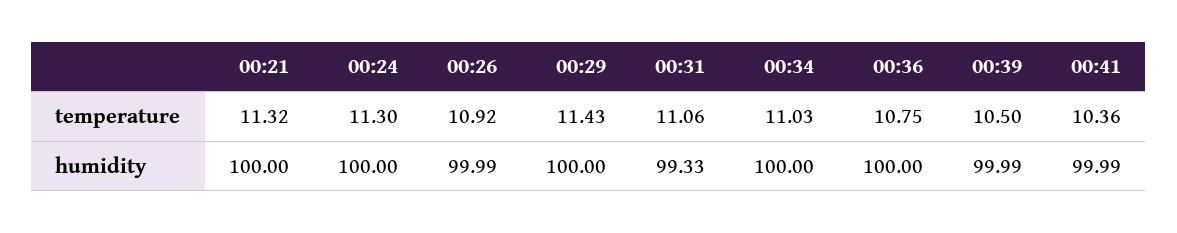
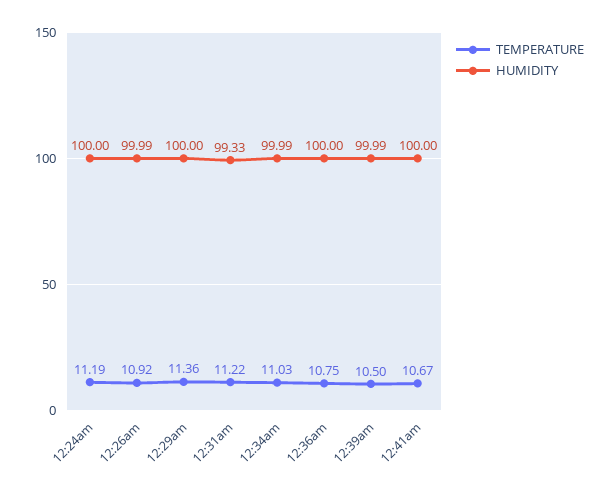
temperature, 00:21: 11.32 -> none
temperature, 00:24: 11.3 -> 11.19
temperature, 00:29: 11.43 -> 11.36
temperature, 00:31: 11.06 -> 11.22
temperature, 00:41: 10.36 -> 10.67
humidity, 00:21: 100 -> none
humidity, 00:34: 100 -> 99.99
humidity, 00:41: 99.99 -> 100

